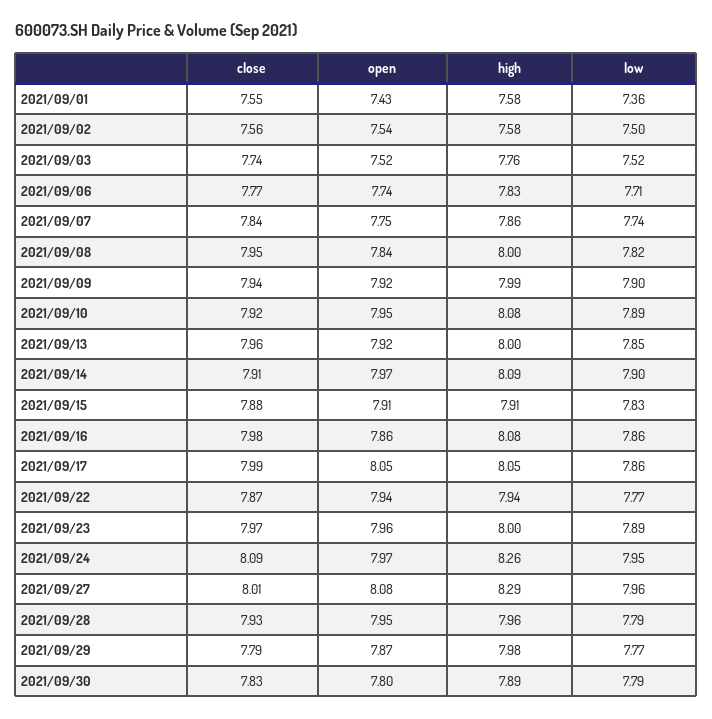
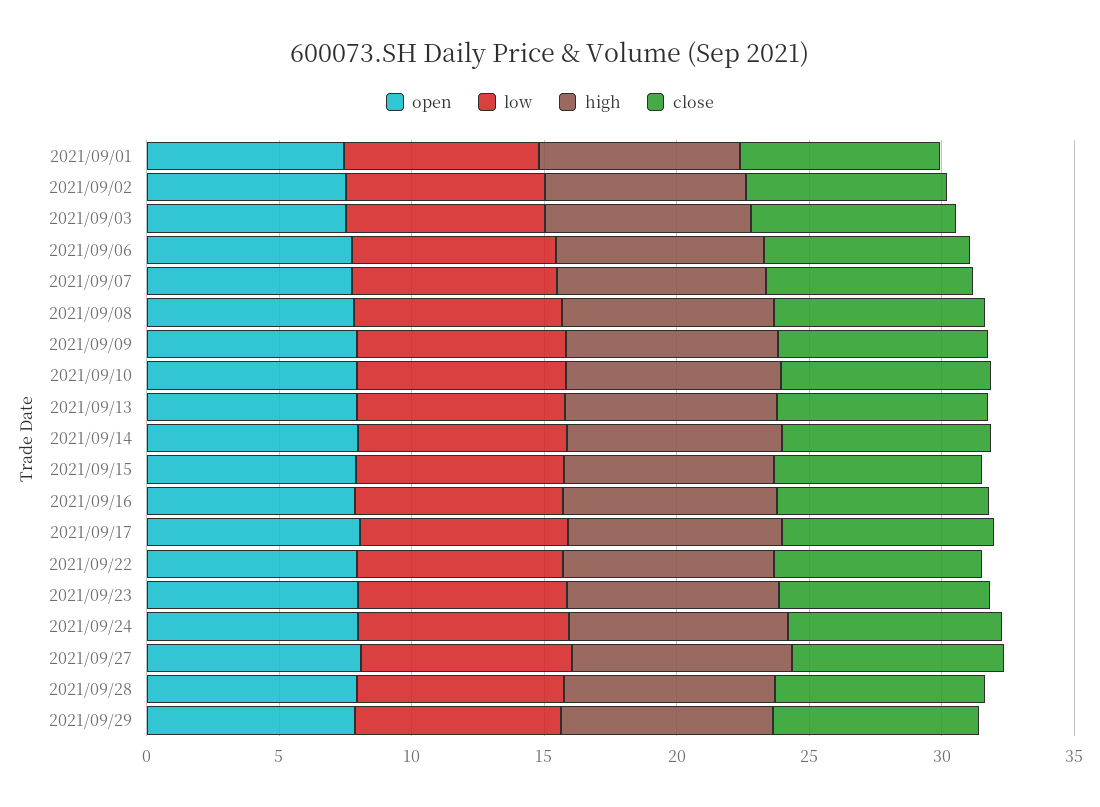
close, 2021/09/30: 7.83 -> none
open, 2021/09/30: 7.8 -> none
high, 2021/09/30: 7.89 -> none
low, 2021/09/30: 7.79 -> none

